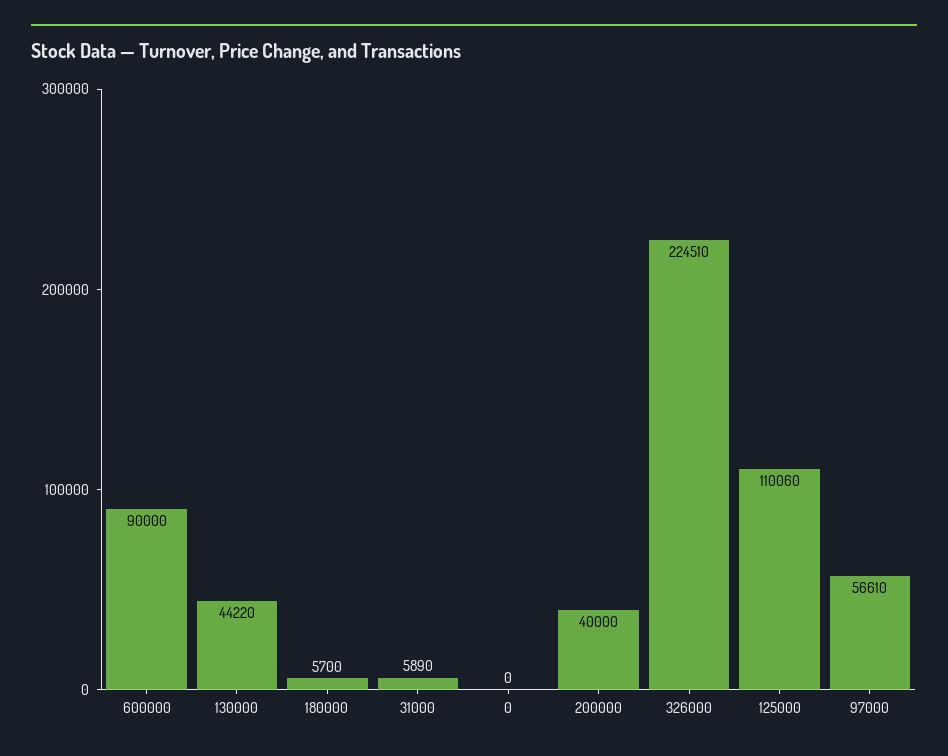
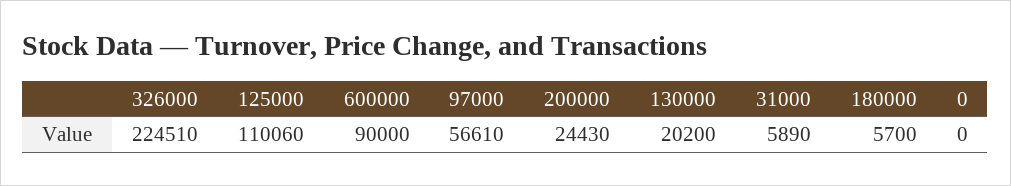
130000: 44220 -> 20200
200000: 40000 -> 24430

